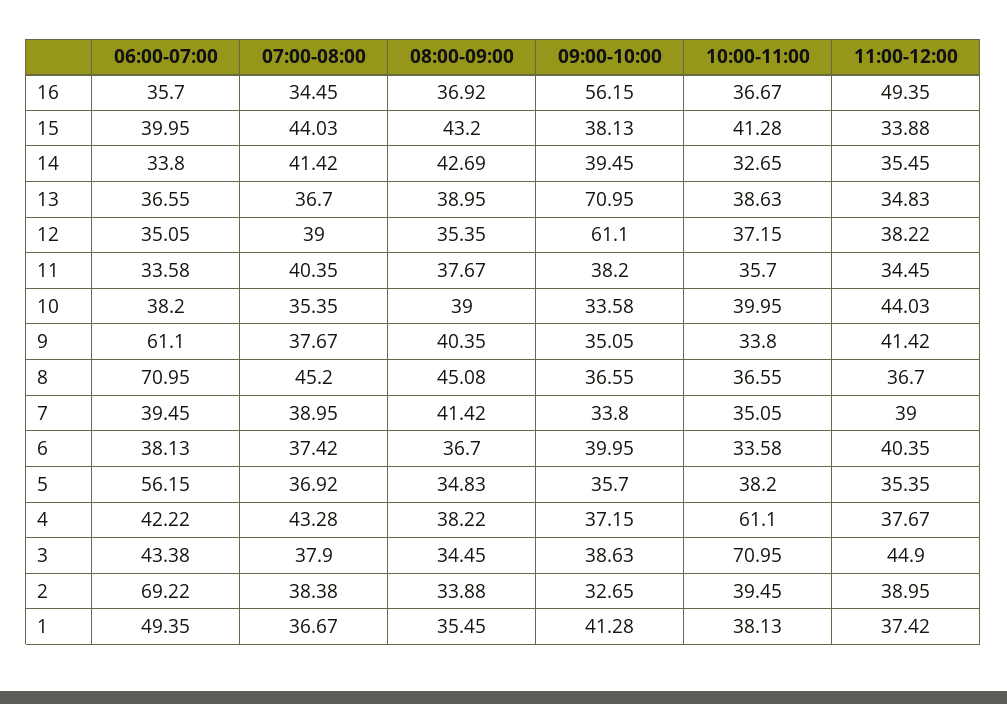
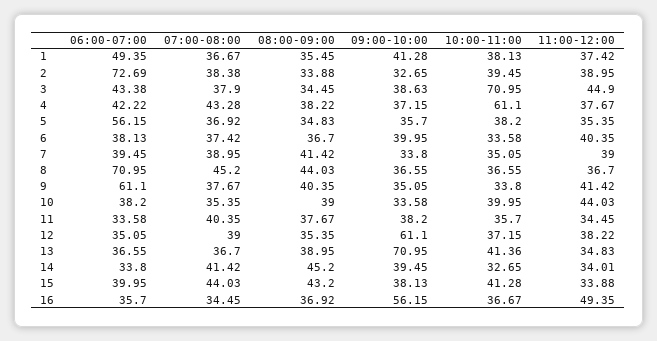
08:00-09:00, 14: 42.69 -> 45.2
11:00-12:00, 14: 35.45 -> 34.01
10:00-11:00, 13: 38.63 -> 41.36
08:00-09:00, 8: 45.08 -> 44.03
06:00-07:00, 2: 69.22 -> 72.69

